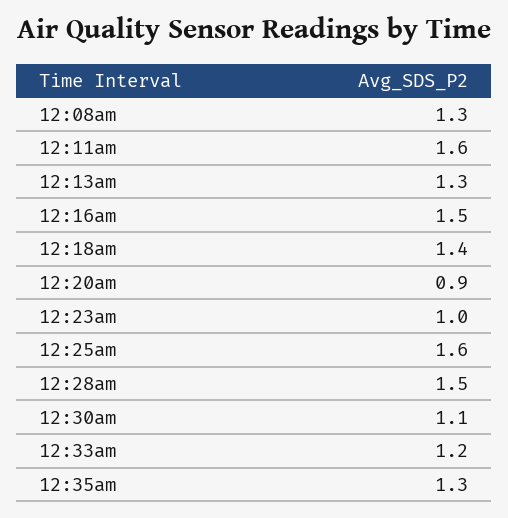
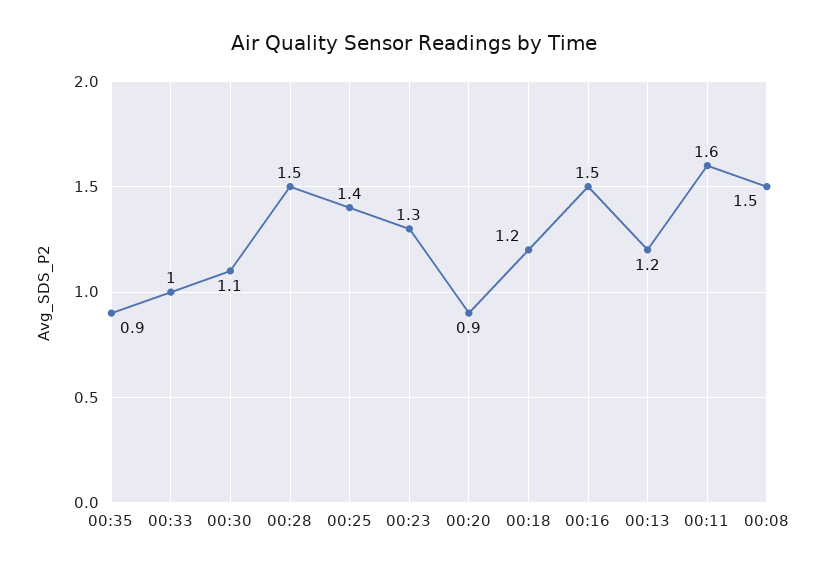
12:08am: 1.3 -> 1.5
12:13am: 1.3 -> 1.2
12:18am: 1.4 -> 1.2
12:23am: 1 -> 1.3
12:25am: 1.6 -> 1.4
12:33am: 1.2 -> 1
12:35am: 1.3 -> 0.9

